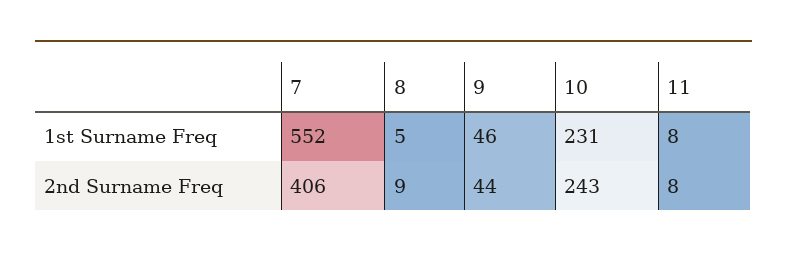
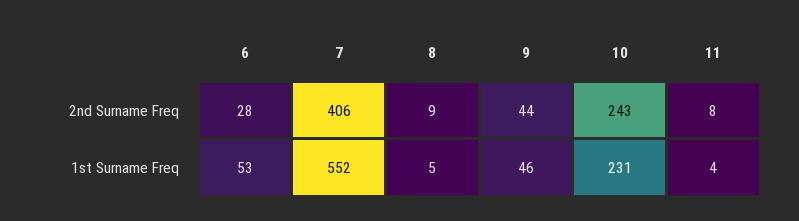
11, 1st Surname Freq: 8 -> 4
6, 2nd Surname Freq: none -> 28
6, 1st Surname Freq: none -> 53

